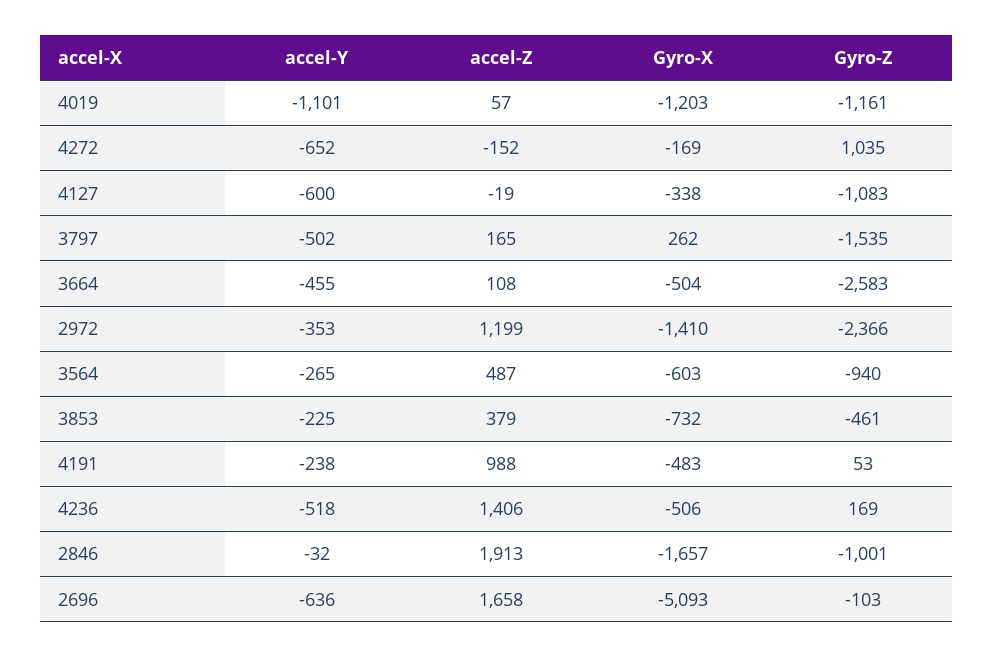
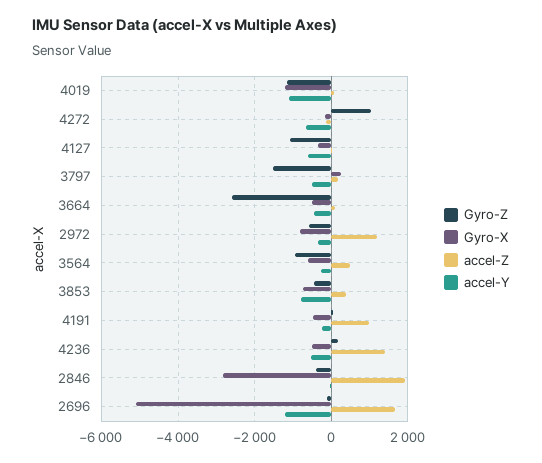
Gyro-X, 2972: -1410 -> -800
Gyro-Z, 2972: -2366 -> -600
accel-Y, 3853: -225 -> -800
Gyro-X, 2846: -1657 -> -2800
Gyro-Z, 2846: -1001 -> -400
accel-Y, 2696: -636 -> -1200

